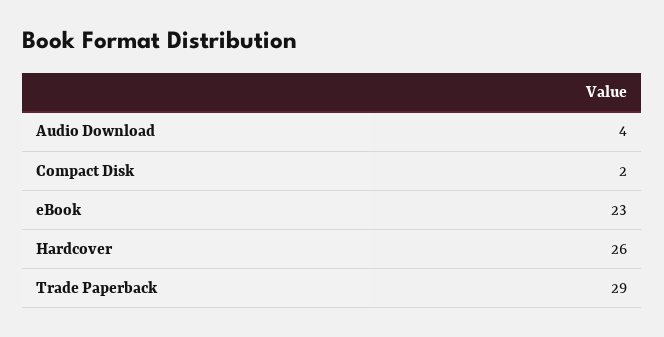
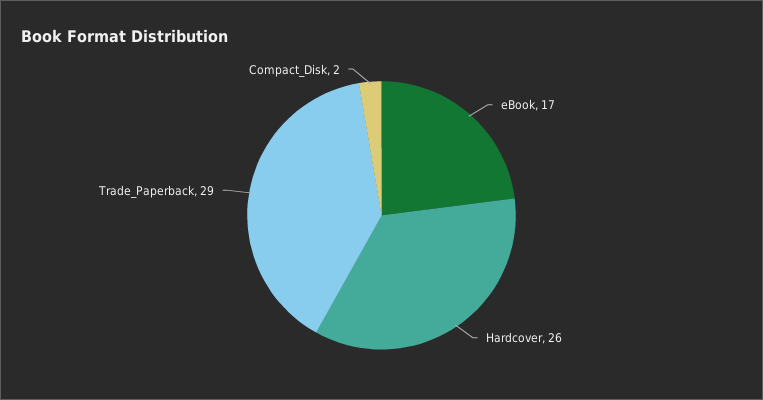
Audio Download: 4 -> none
eBook: 23 -> 17

